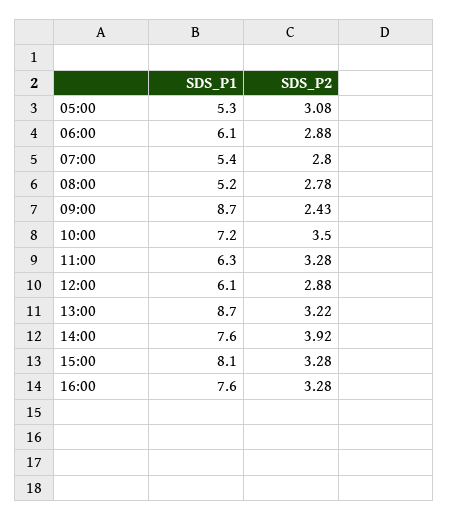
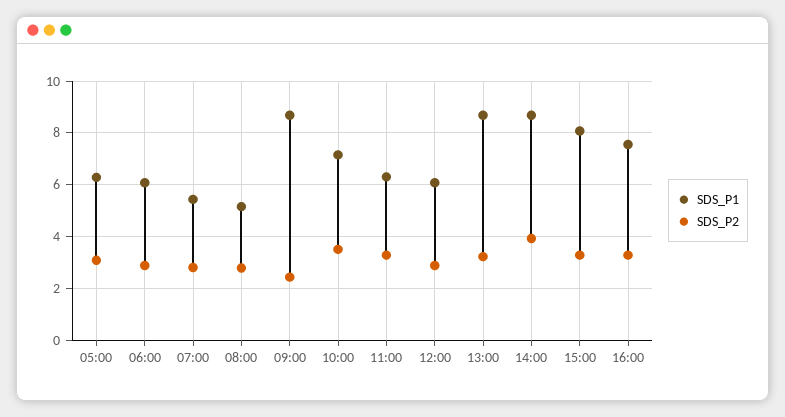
SDS_P1, 05:00: 5.3 -> 6.25
SDS_P1, 14:00: 7.6 -> 8.75

